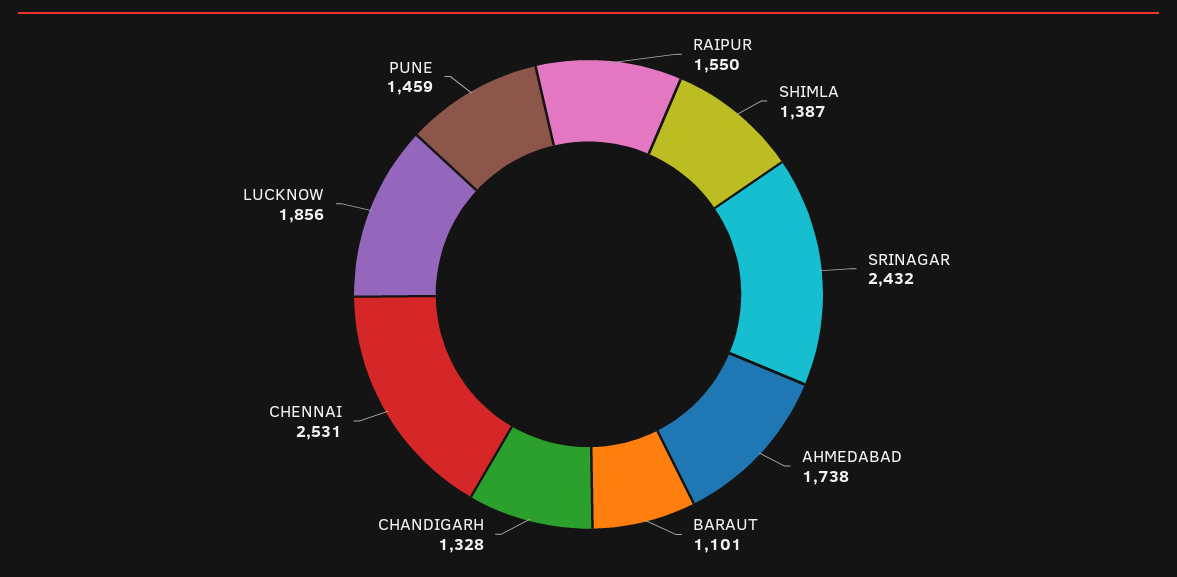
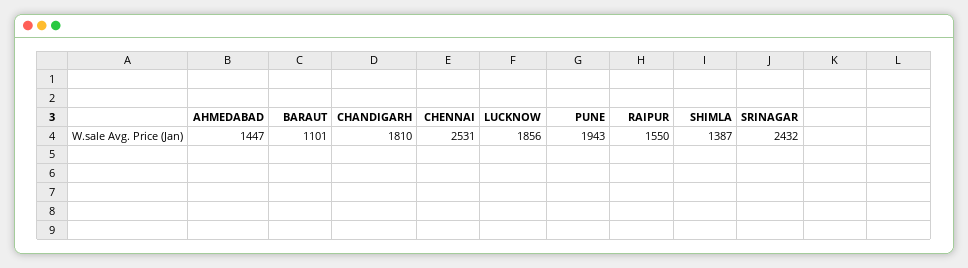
AHMEDABAD: 1738 -> 1447
CHANDIGARH: 1328 -> 1810
PUNE: 1459 -> 1943

